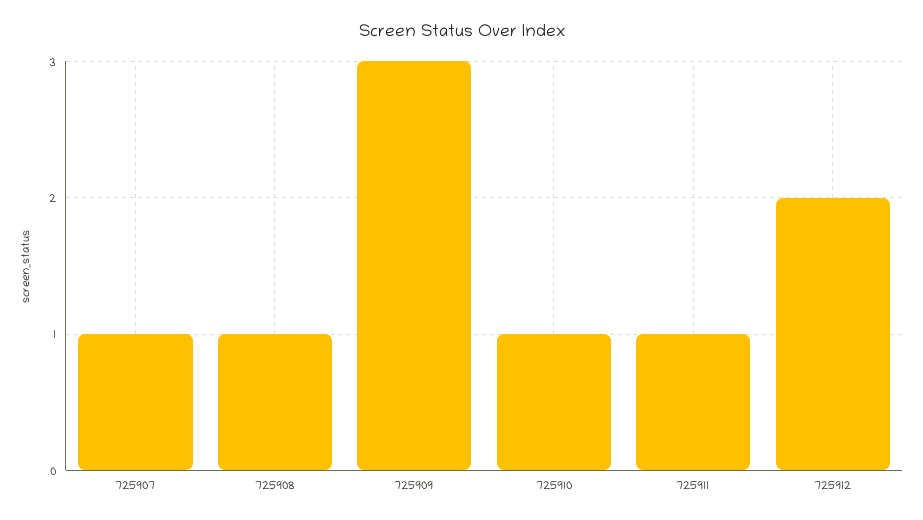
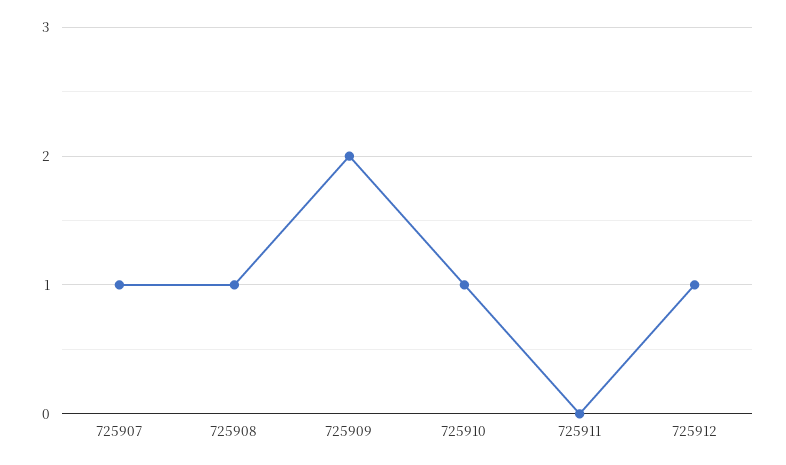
725909: 3 -> 2
725911: 1 -> 0
725912: 2 -> 1

